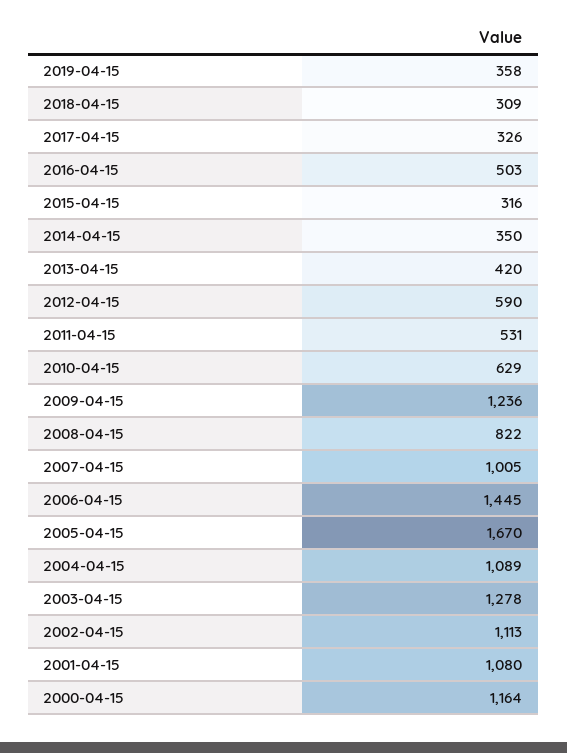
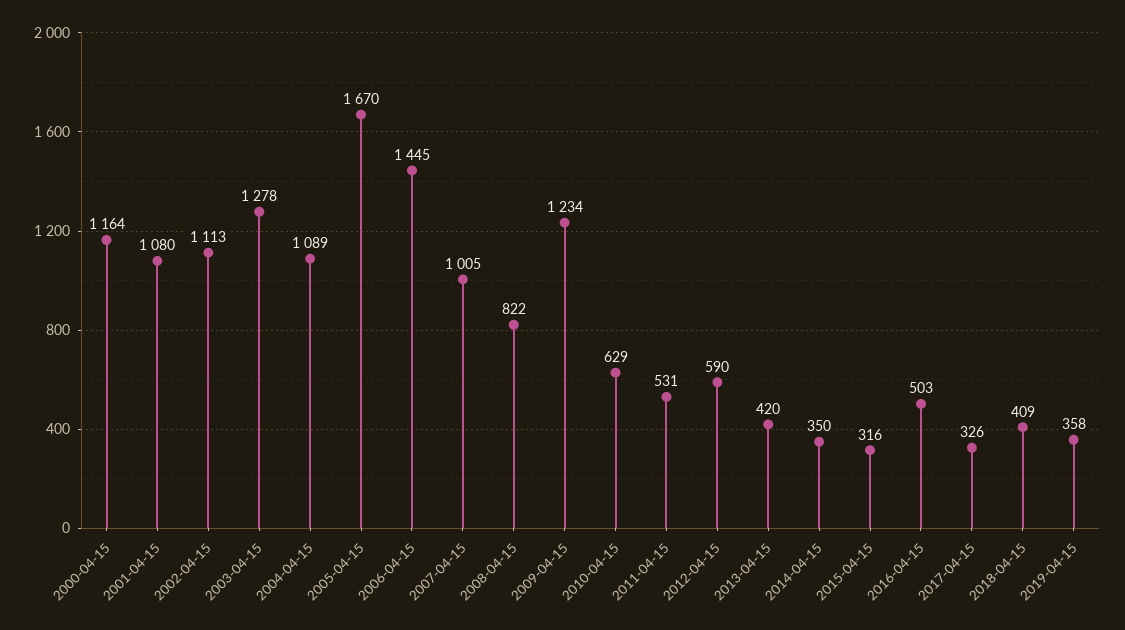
2018-04-15: 309 -> 409
2009-04-15: 1236 -> 1234

